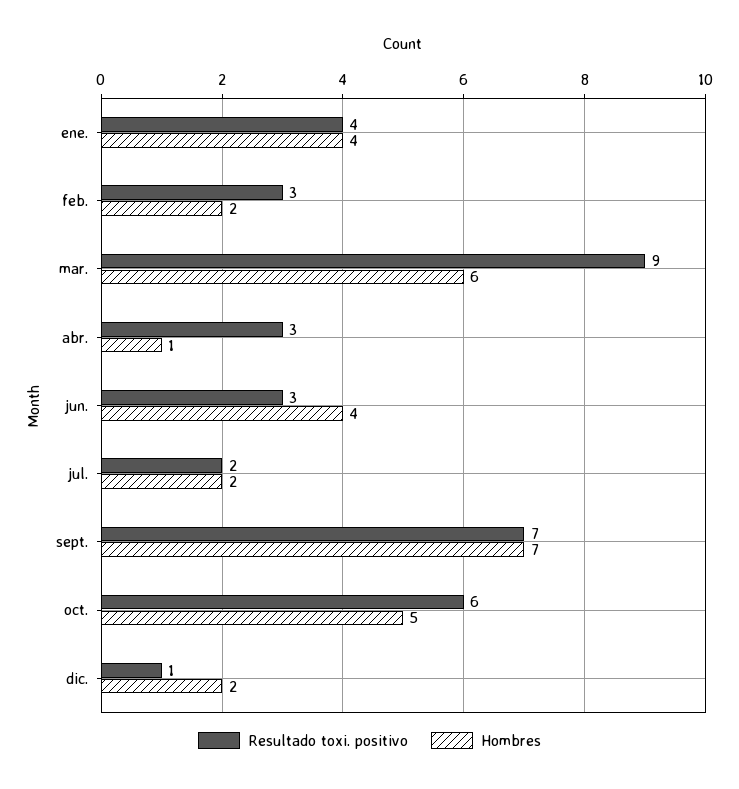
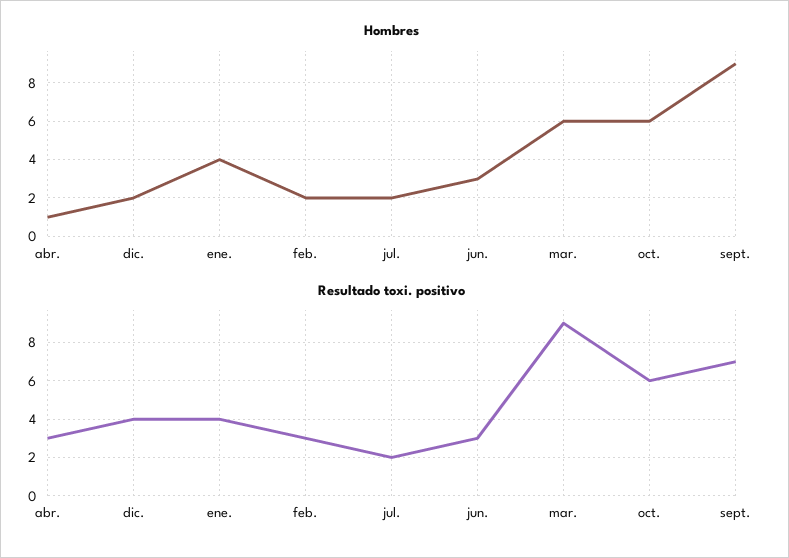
Hombres, jun.: 4 -> 3
Hombres, sept.: 7 -> 9
Hombres, oct.: 5 -> 6
Resultado toxi. positivo, dic.: 1 -> 4

